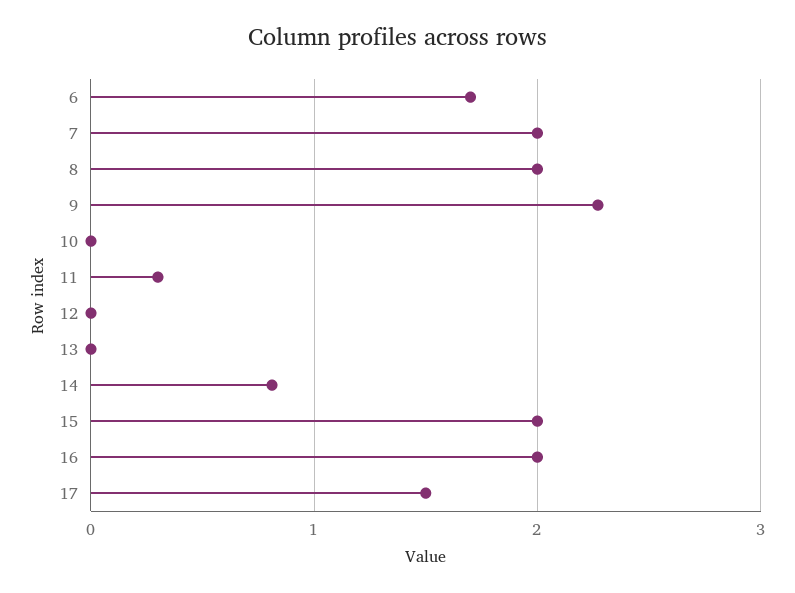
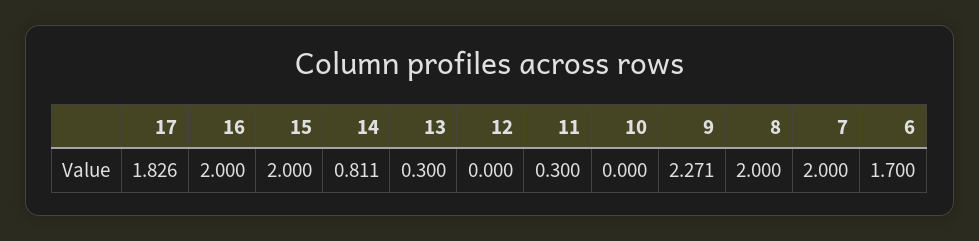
13: 0 -> 0.3
17: 1.5 -> 1.826

